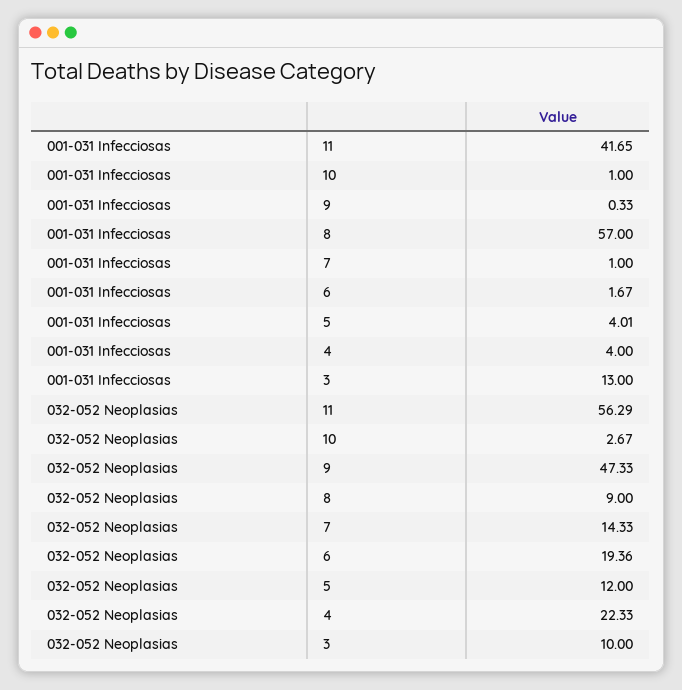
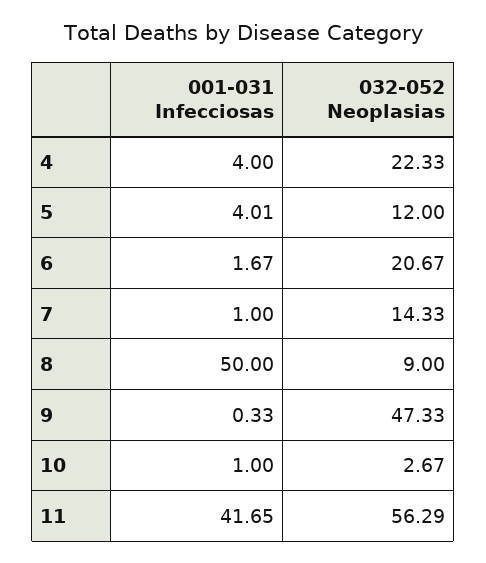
001-031 Infecciosas, 8: 57 -> 50
001-031 Infecciosas, 3: 13 -> none
032-052 Neoplasias, 6: 19.36 -> 20.67
032-052 Neoplasias, 3: 10 -> none

